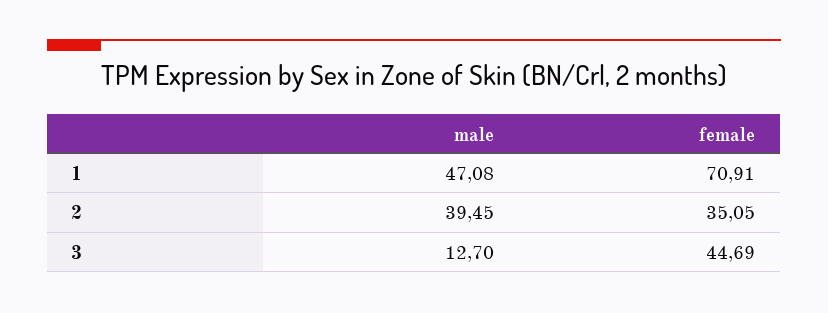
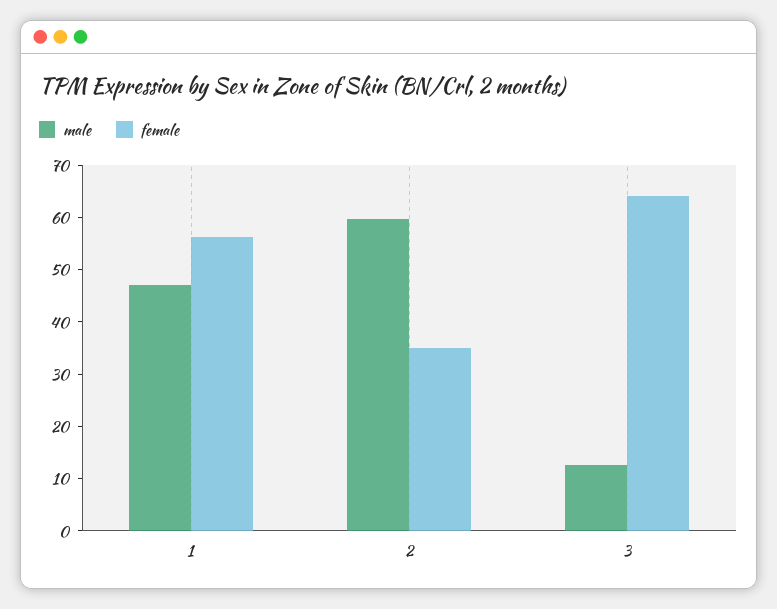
female, 1: 70.91 -> 56
male, 2: 39.45 -> 60
female, 3: 44.69 -> 64

